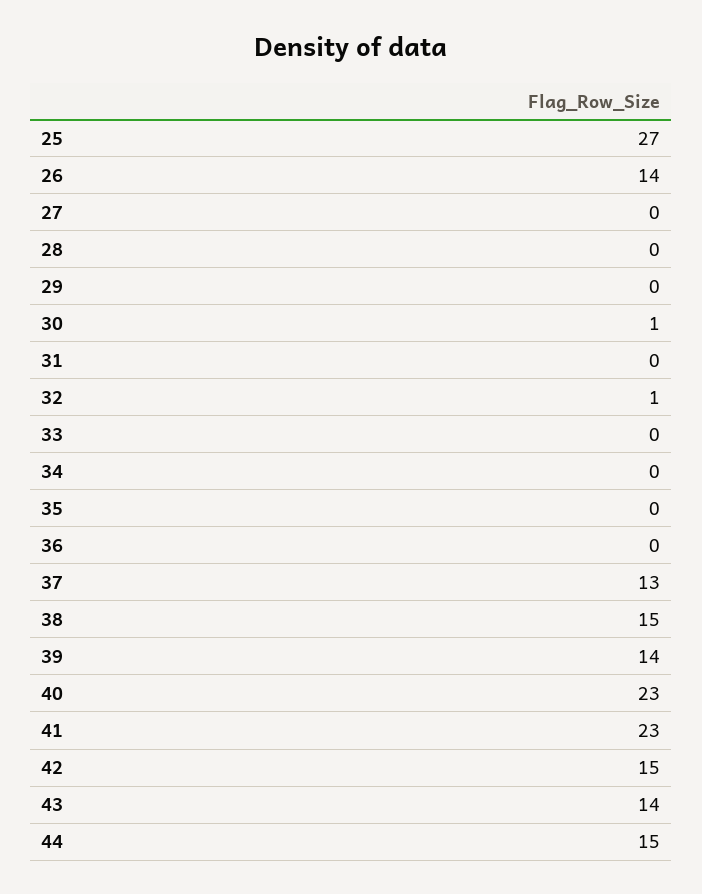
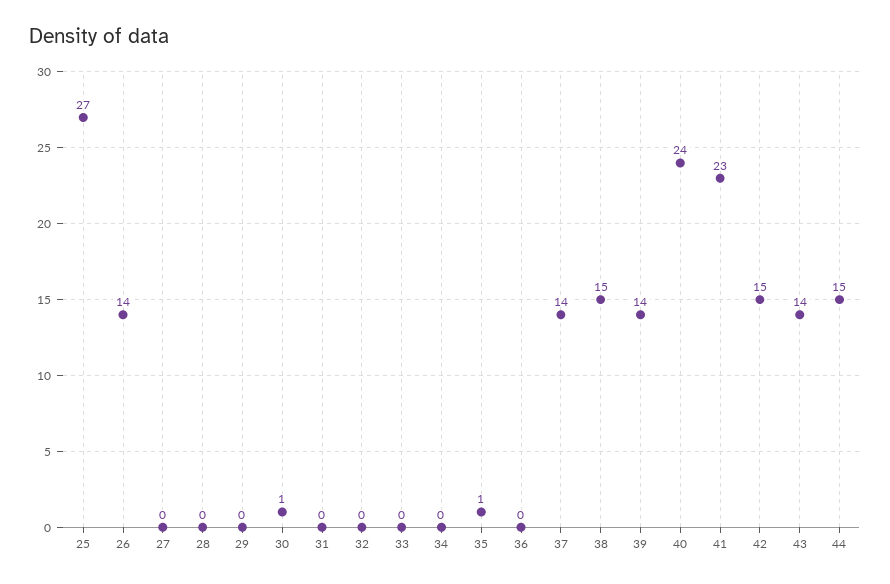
32: 1 -> 0
35: 0 -> 1
37: 13 -> 14
40: 23 -> 24

